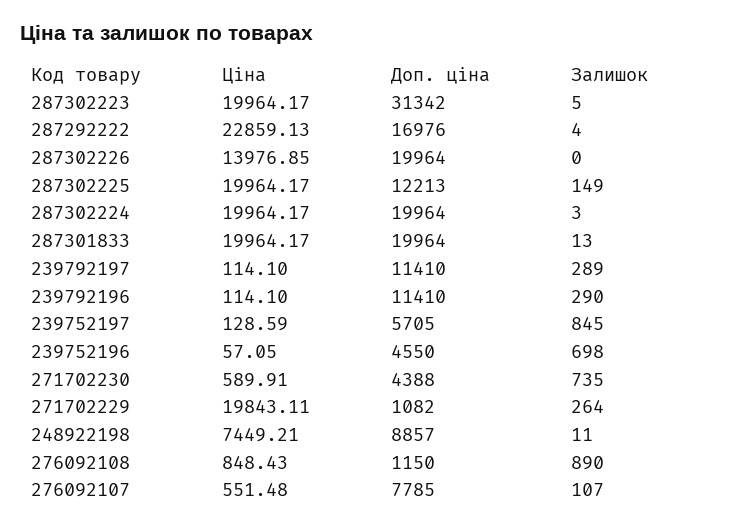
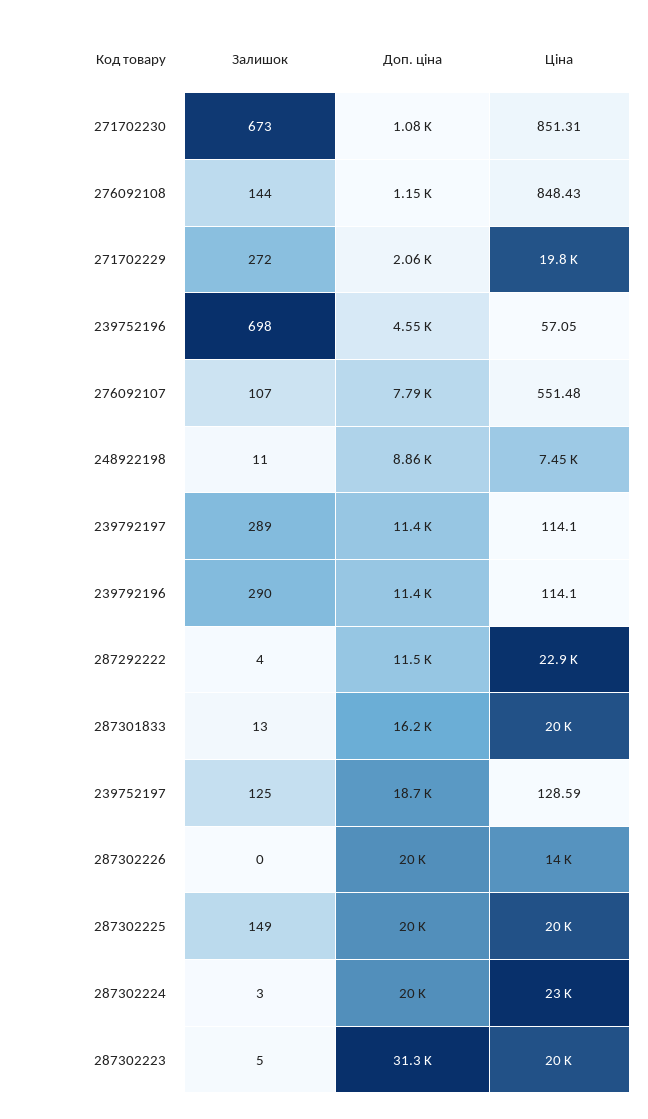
Доп. ціна, 287292222: 16976 -> 11500
Доп. ціна, 287302225: 12213 -> 20000
Ціна, 287302224: 19964.17 -> 23000
Доп. ціна, 287301833: 19964 -> 16200
Доп. ціна, 239752197: 5705 -> 18700
Залишок, 239752197: 845 -> 125
Ціна, 271702230: 589.91 -> 851.31
Доп. ціна, 271702230: 4388 -> 1080
Залишок, 271702230: 735 -> 673
Доп. ціна, 271702229: 1082 -> 2060
Залишок, 271702229: 264 -> 272
Залишок, 276092108: 890 -> 144

